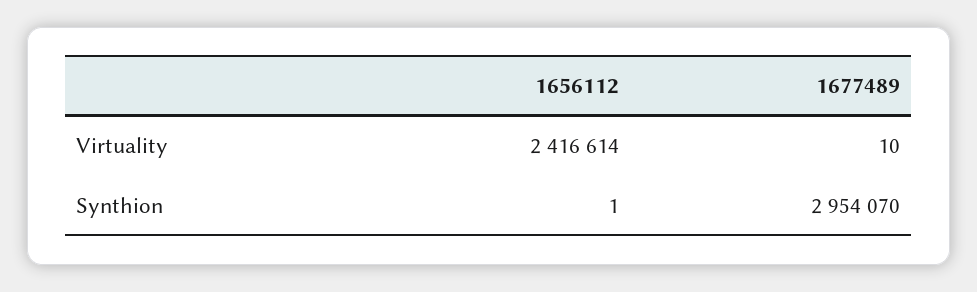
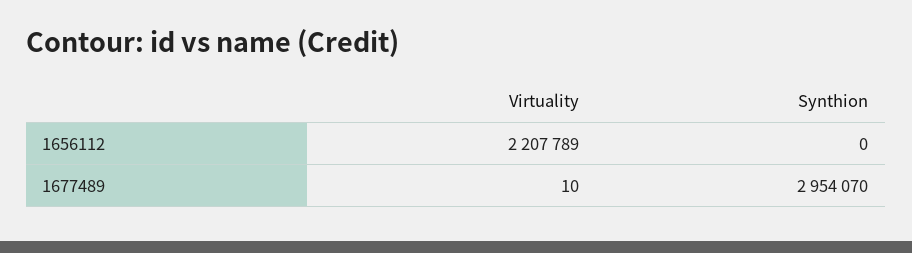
1656112, Virtuality: 2416614 -> 2207789
1656112, Synthion: 1 -> 0

